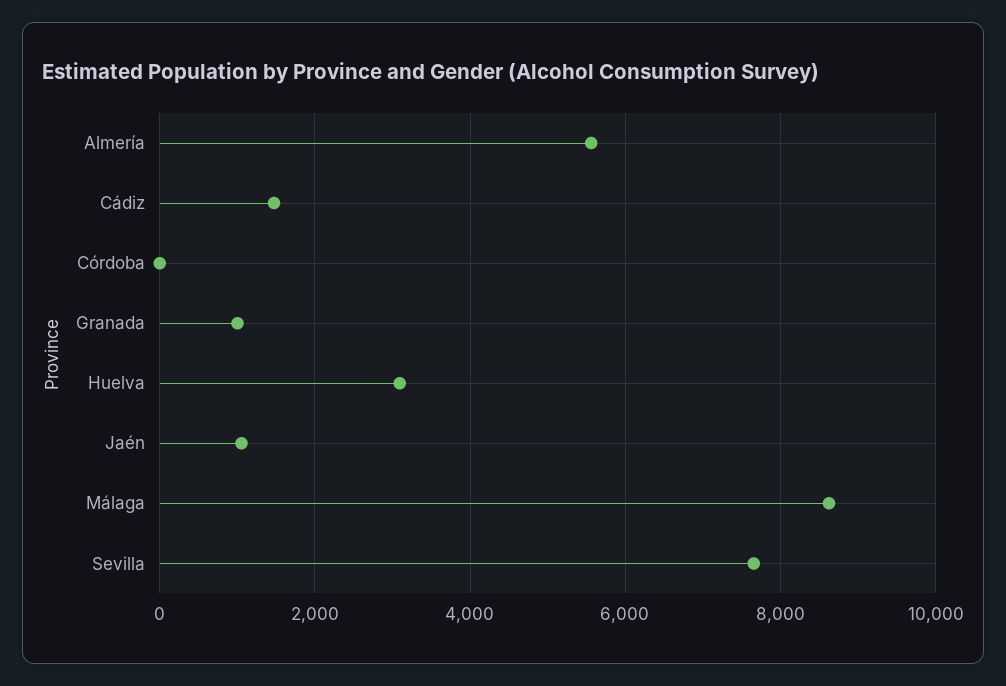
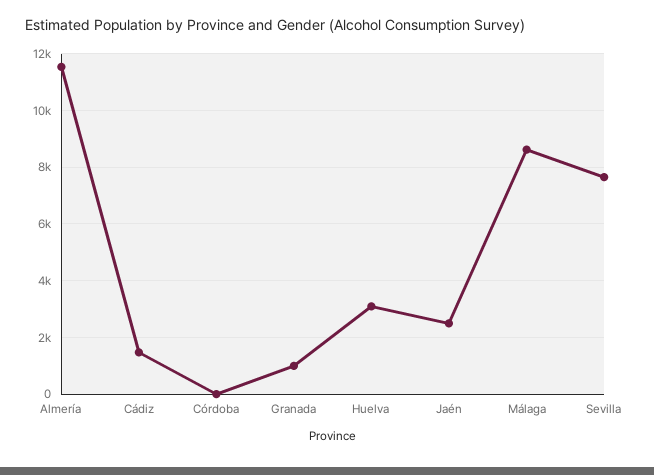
Almería: 5600 -> 11500
Jaén: 1000 -> 2500

